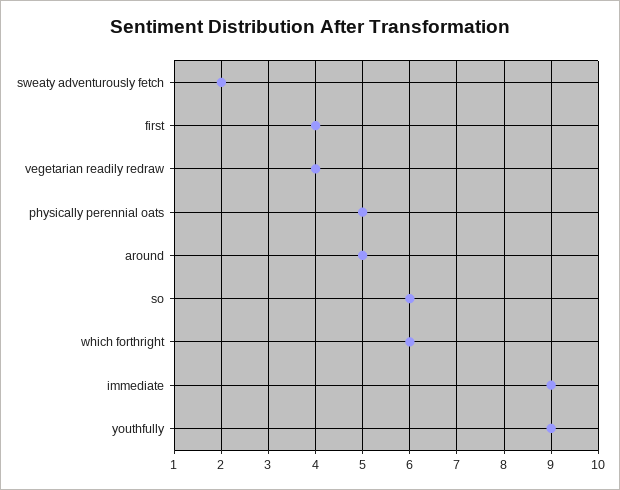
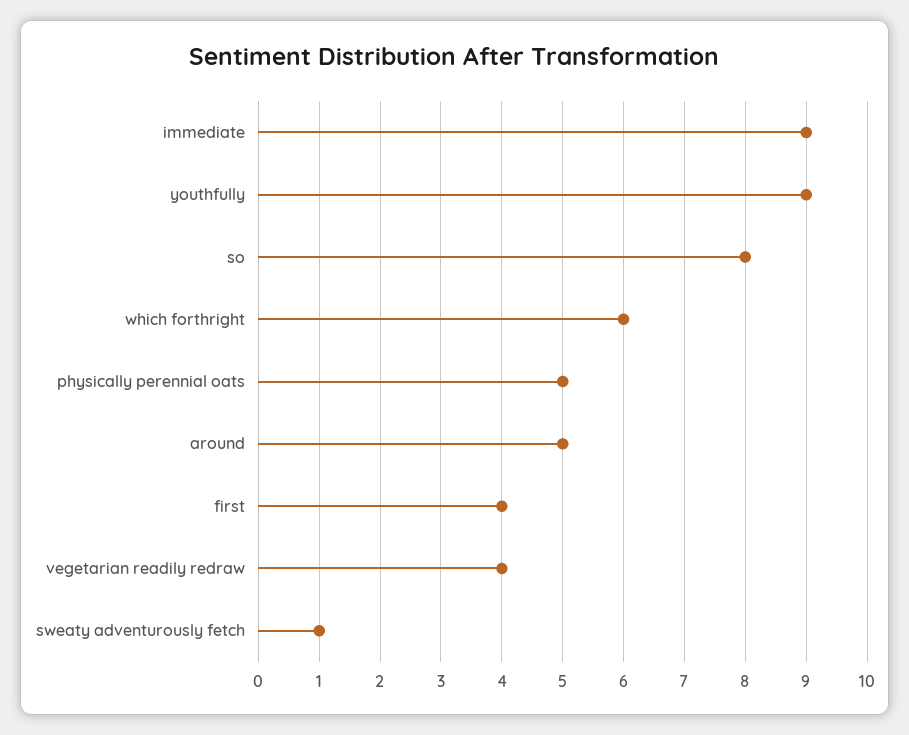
sweaty adventurously fetch: 2 -> 1
so: 6 -> 8

